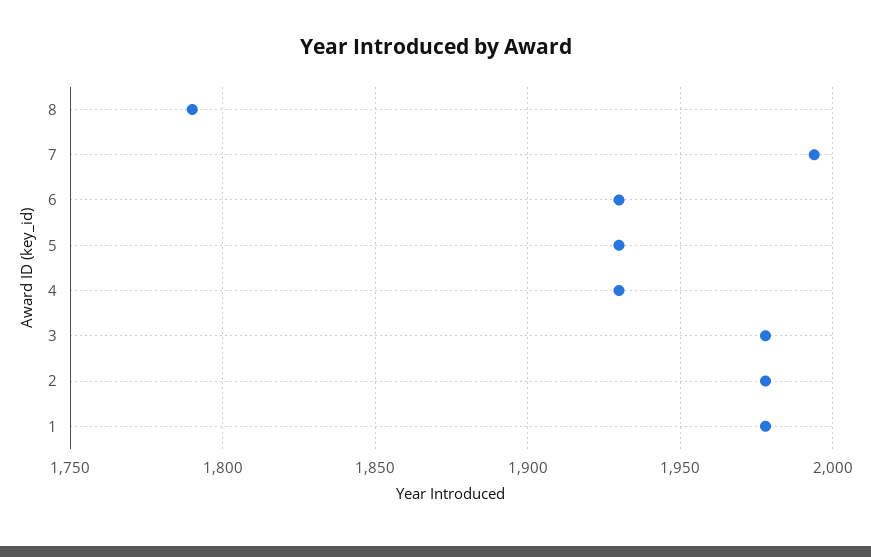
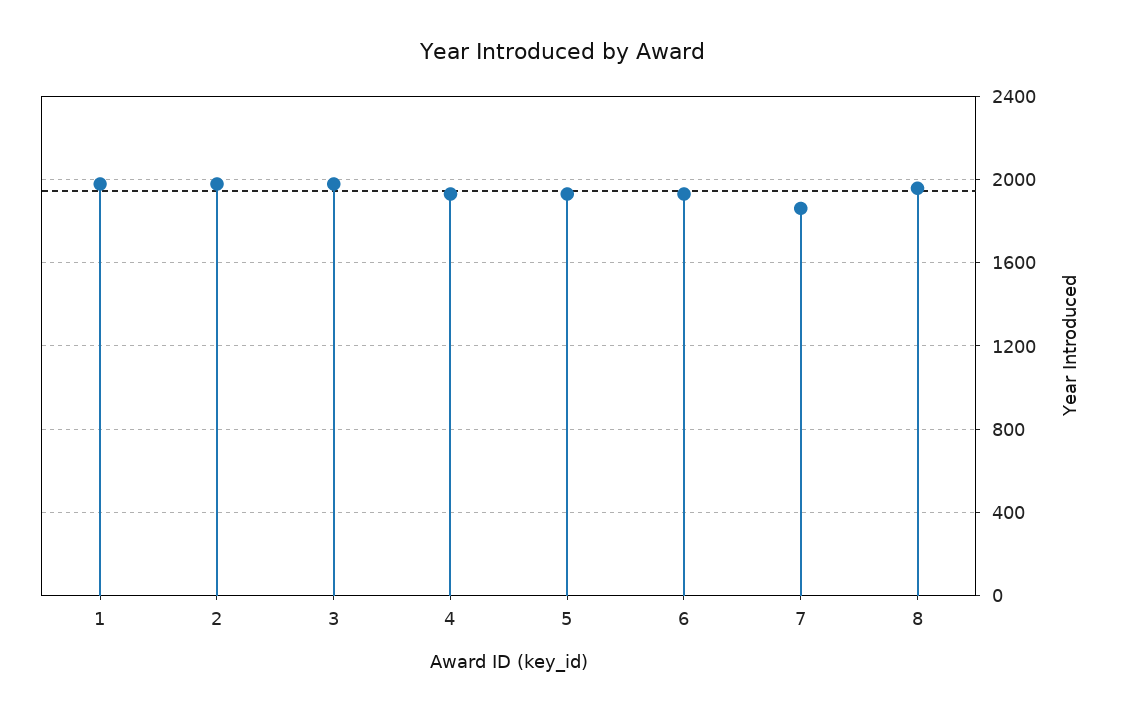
8: 1790 -> 1950
7: 1995 -> 1850

